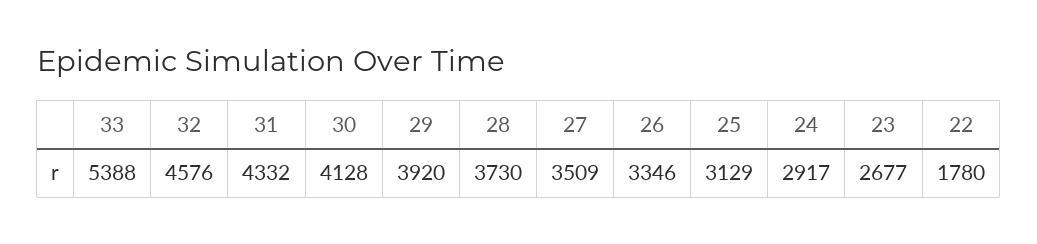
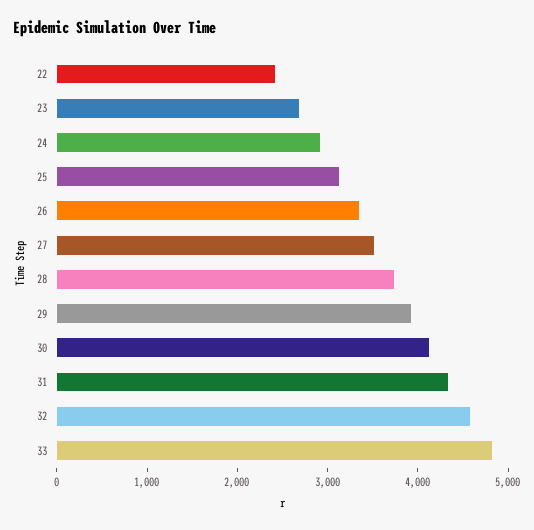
33: 5388 -> 4800
22: 1780 -> 2400

